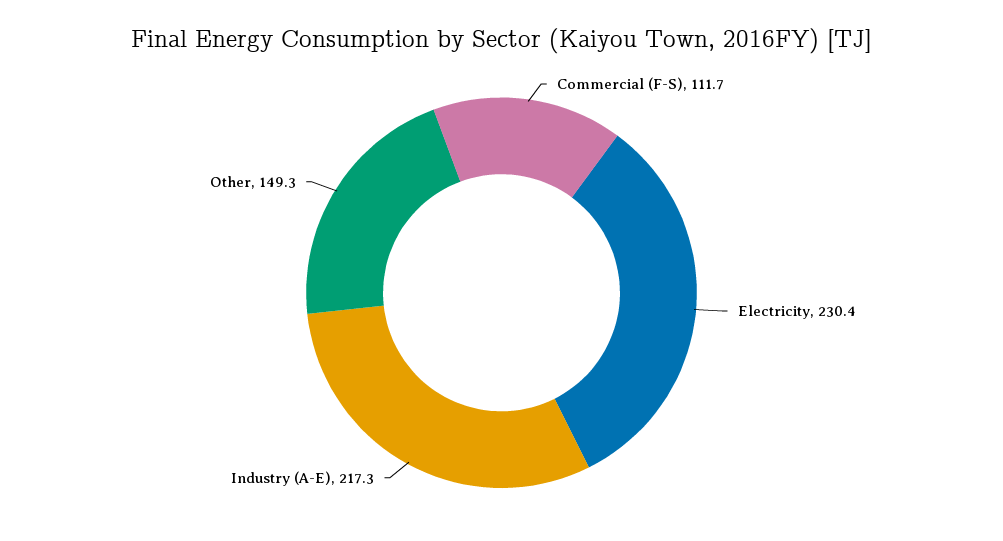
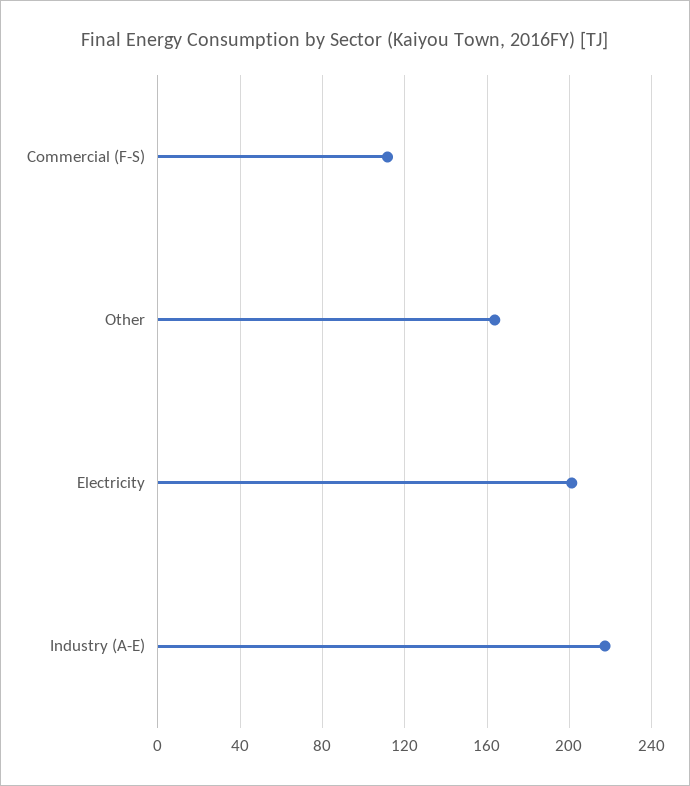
Electricity: 230.4 -> 200
Other: 149.3 -> 165

